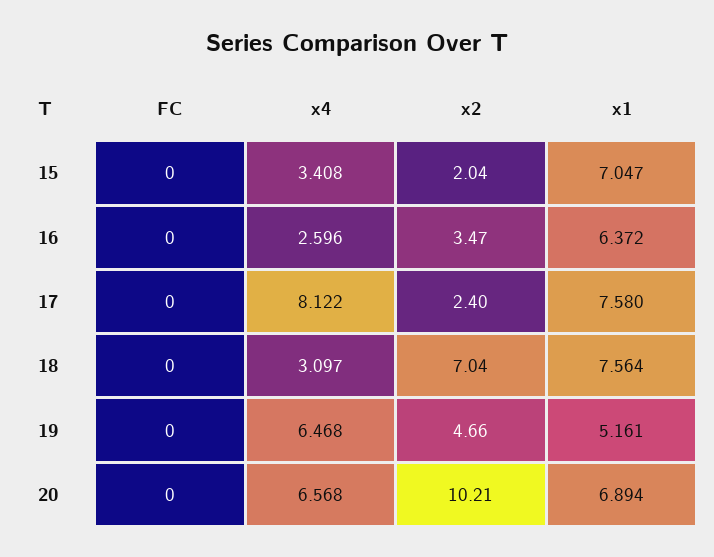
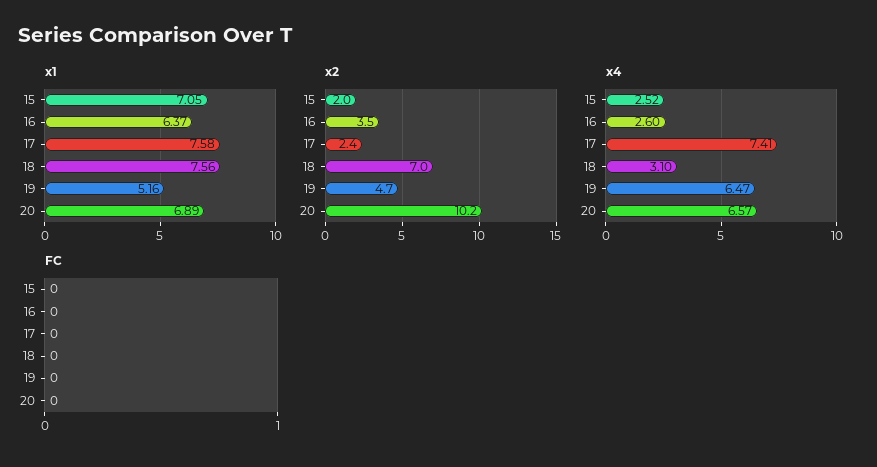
x4, 15: 3.408 -> 2.52
x4, 17: 8.122 -> 7.41

